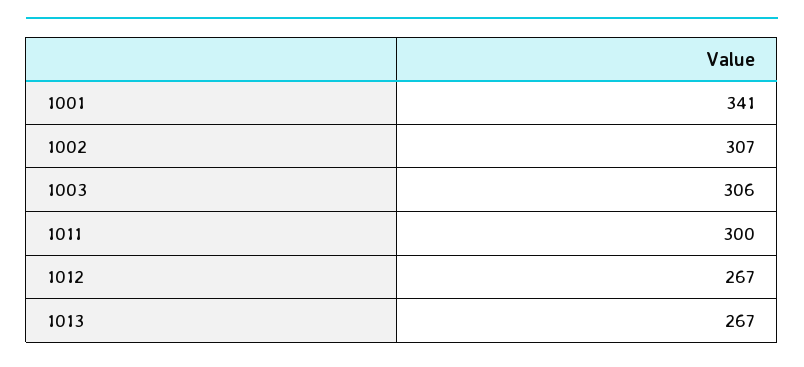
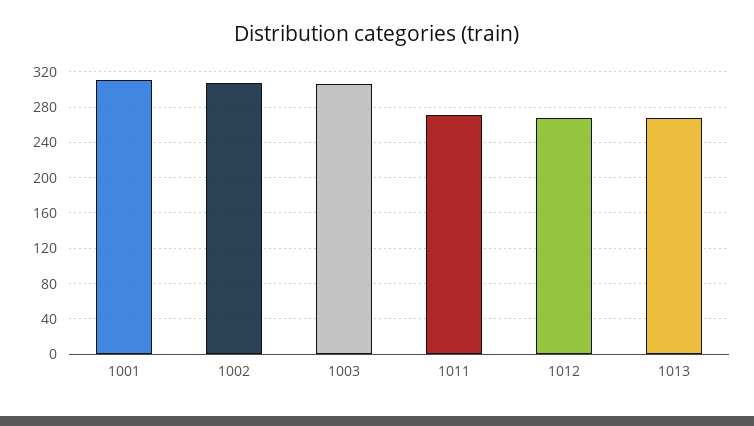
1001: 341 -> 310
1011: 300 -> 270

